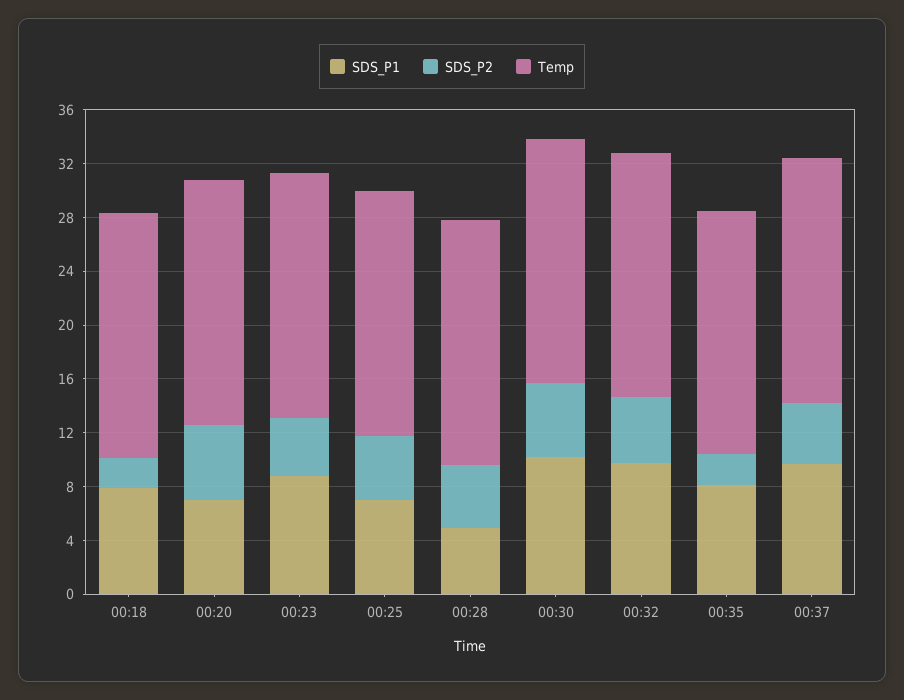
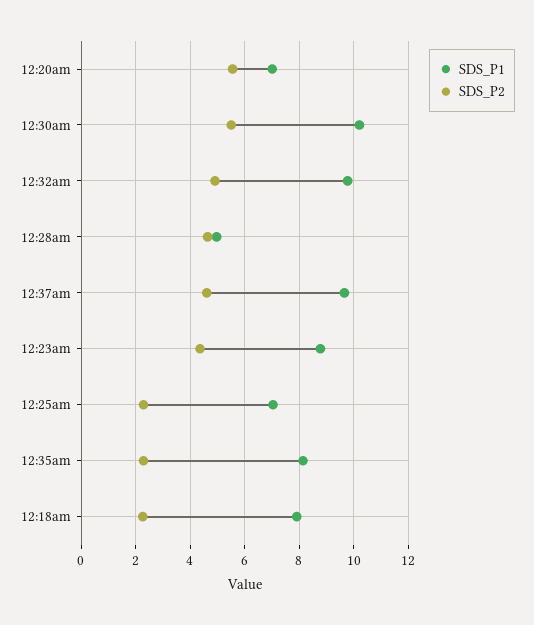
Temp, 00:18: 18 -> none
Temp, 00:20: 18 -> none
Temp, 00:23: 18 -> none
SDS_P2, 00:25: 5 -> 2.25
Temp, 00:25: 18 -> none
Temp, 00:28: 18 -> none
Temp, 00:30: 18 -> none
Temp, 00:32: 18 -> none
Temp, 00:35: 18 -> none
Temp, 00:37: 18 -> none

